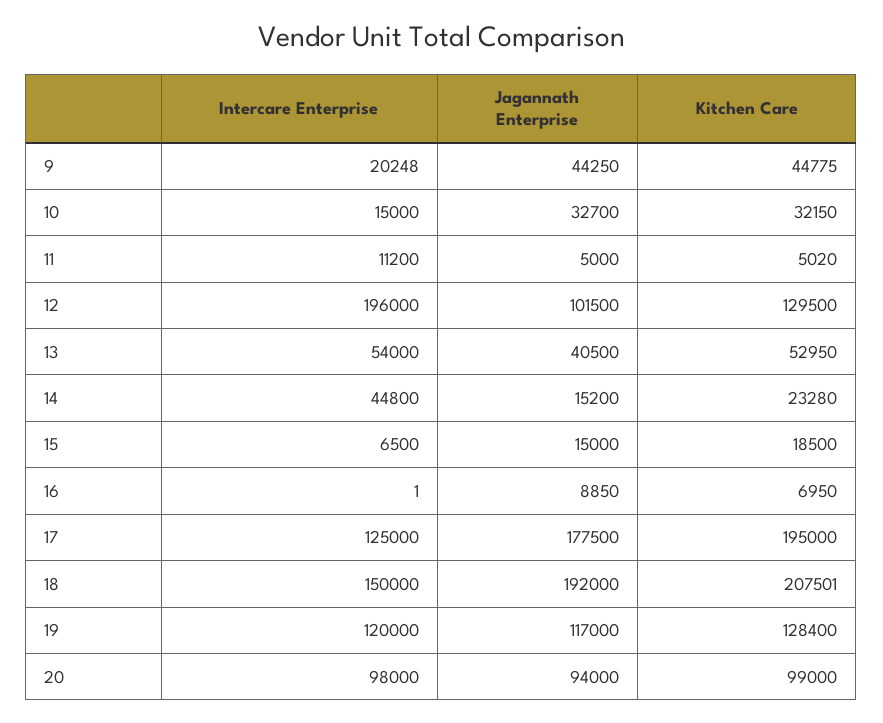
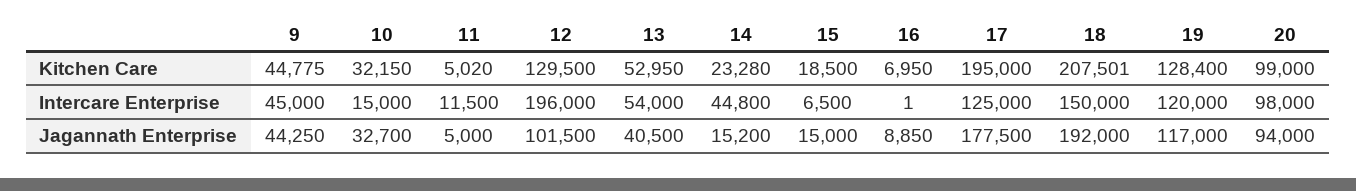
Intercare Enterprise, 9: 20248 -> 45000
Intercare Enterprise, 11: 11200 -> 11500

